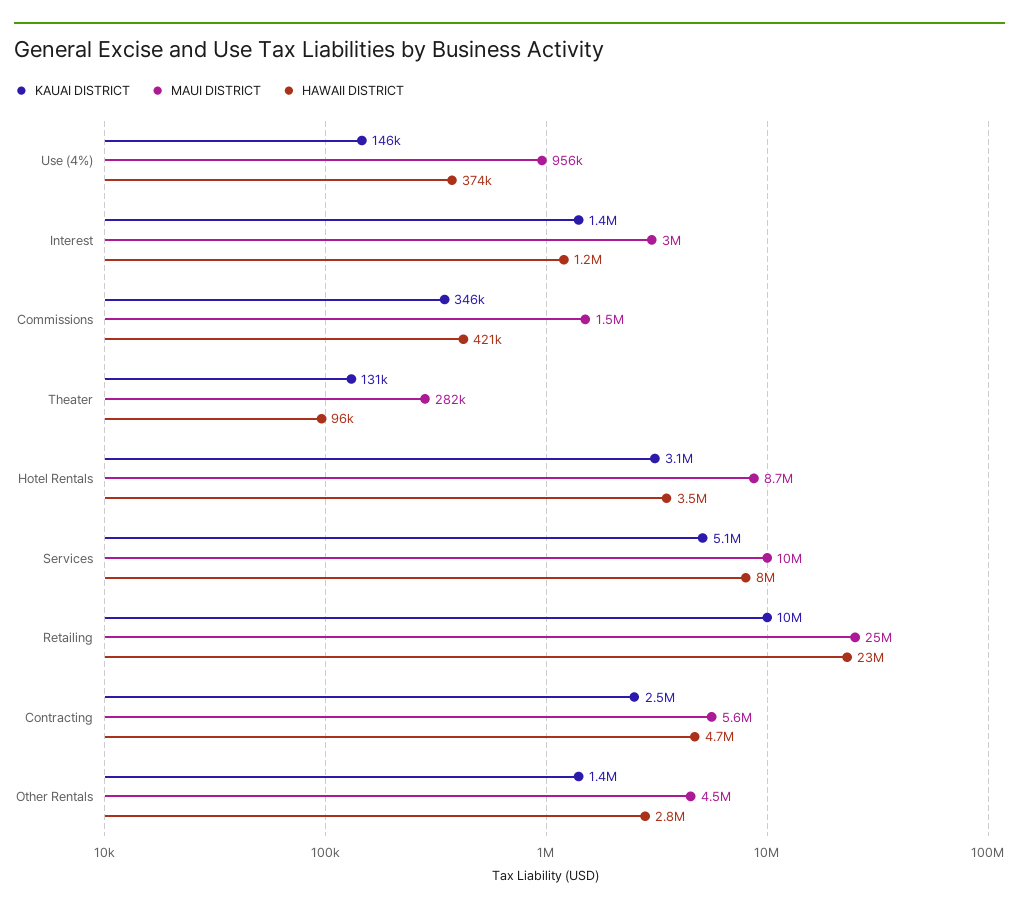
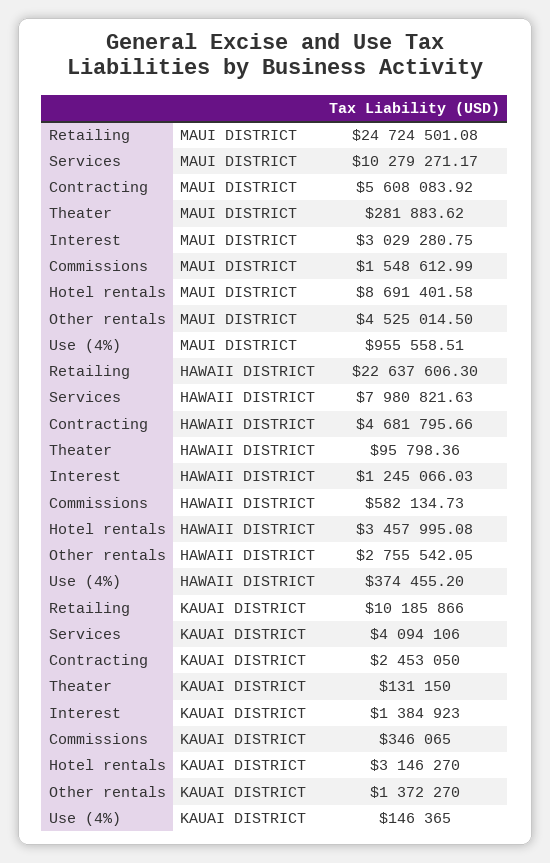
HAWAII DISTRICT, Commissions: 421000 -> 582134.73
KAUAI DISTRICT, Services: 5100000 -> 4094106

